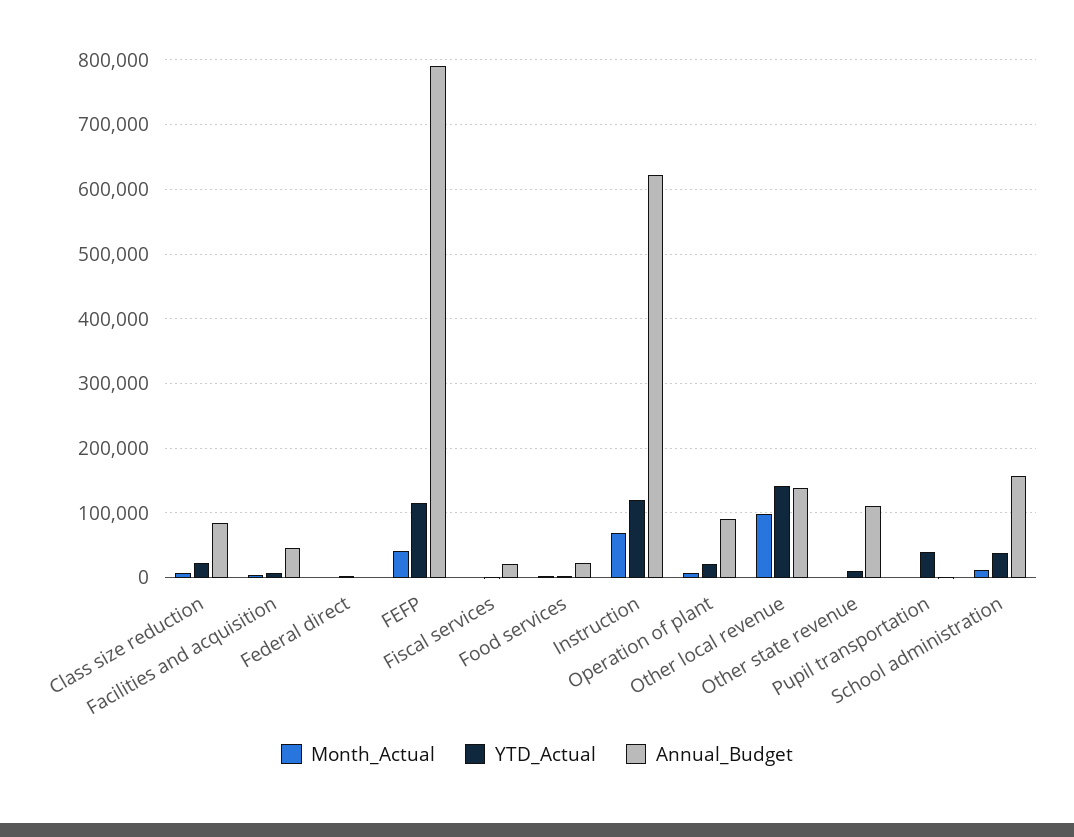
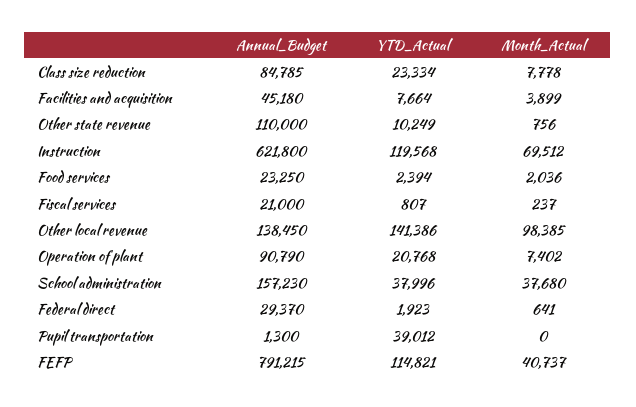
Annual_Budget, Federal direct: 0 -> 29370
Month_Actual, School administration: 10000 -> 37680

